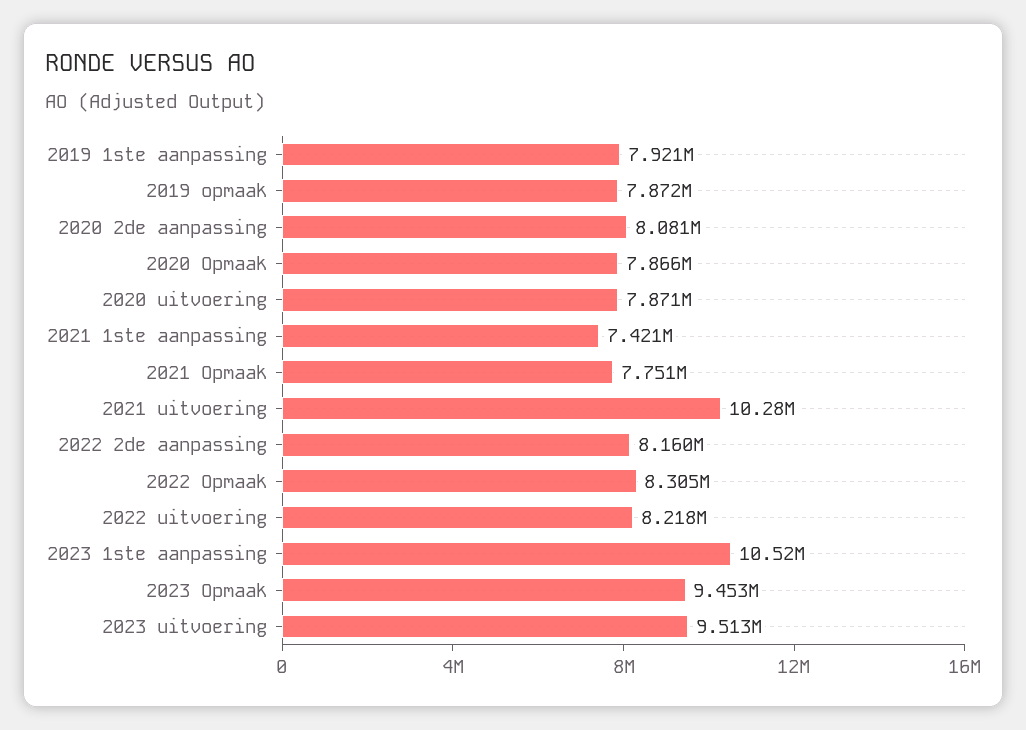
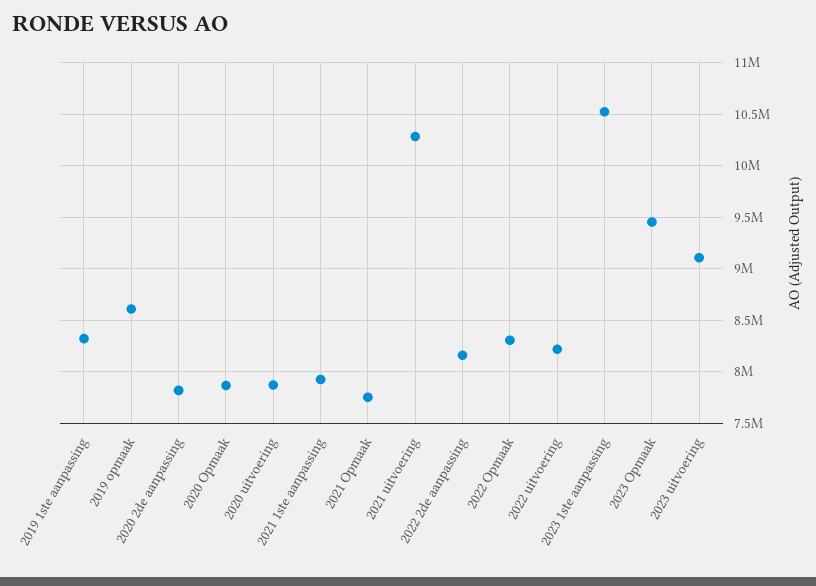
2019 1ste aanpassing: 7921000 -> 8300000
2019 opmaak: 7872000 -> 8600000
2020 2de aanpassing: 8081000 -> 7800000
2021 1ste aanpassing: 7421000 -> 7900000
2023 uitvoering: 9513000 -> 9100000

